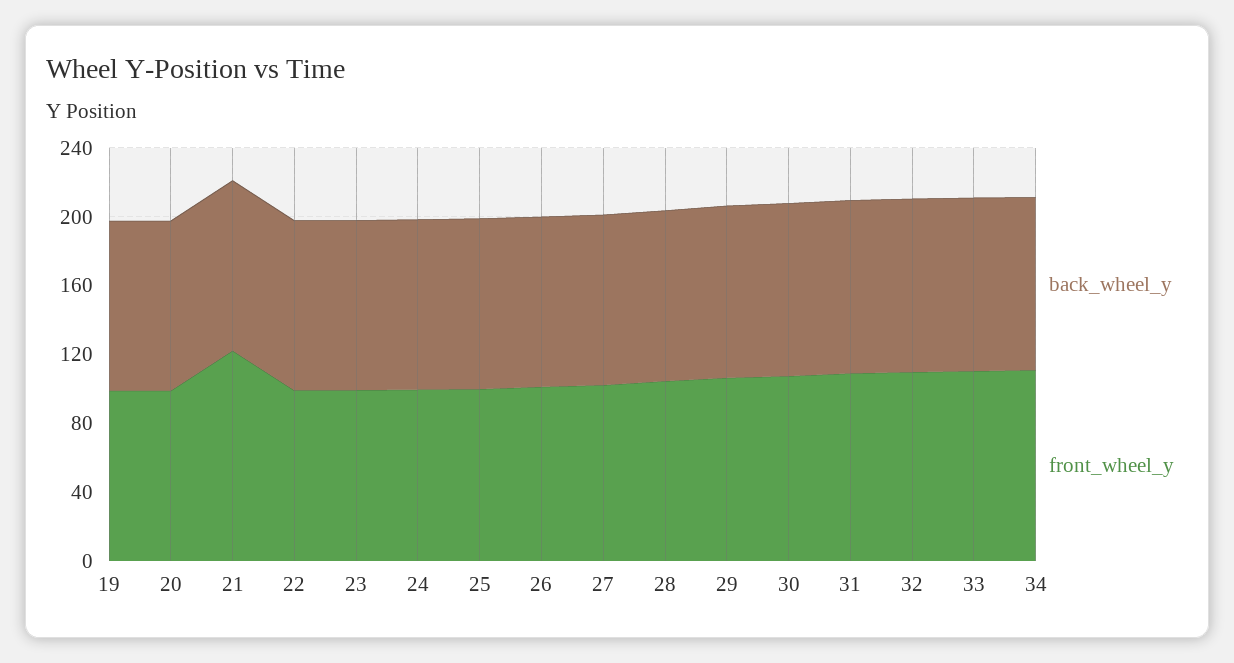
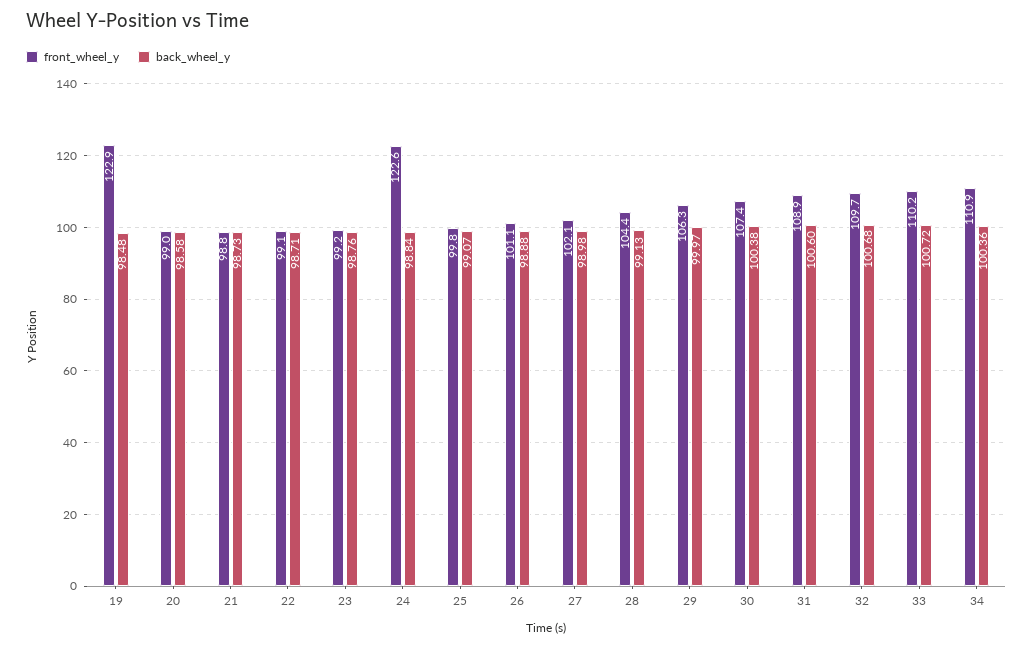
front_wheel_y, 19: 100 -> 122.9
front_wheel_y, 21: 120 -> 98.8
front_wheel_y, 24: 100 -> 122.6

